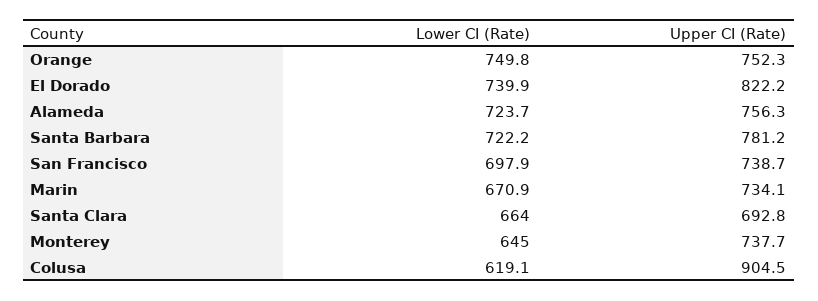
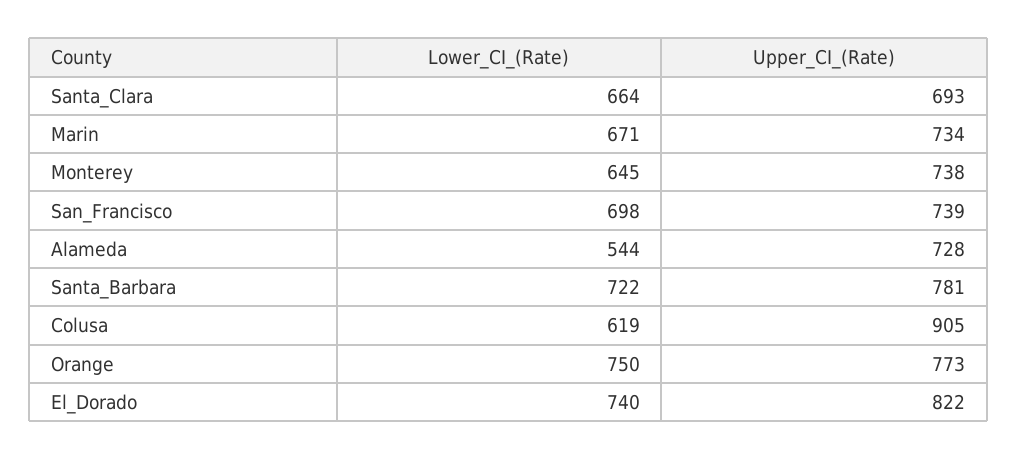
Upper CI (Rate), Orange: 752.3 -> 773
Lower CI (Rate), Alameda: 723.7 -> 544
Upper CI (Rate), Alameda: 756.3 -> 728

